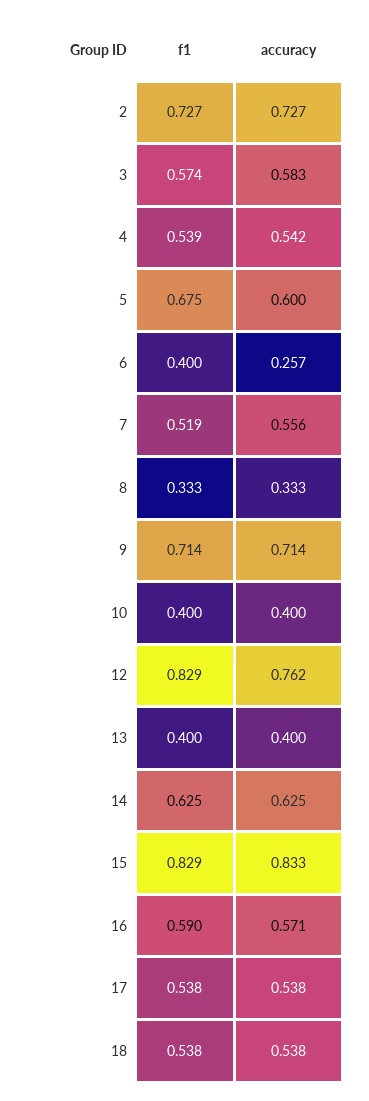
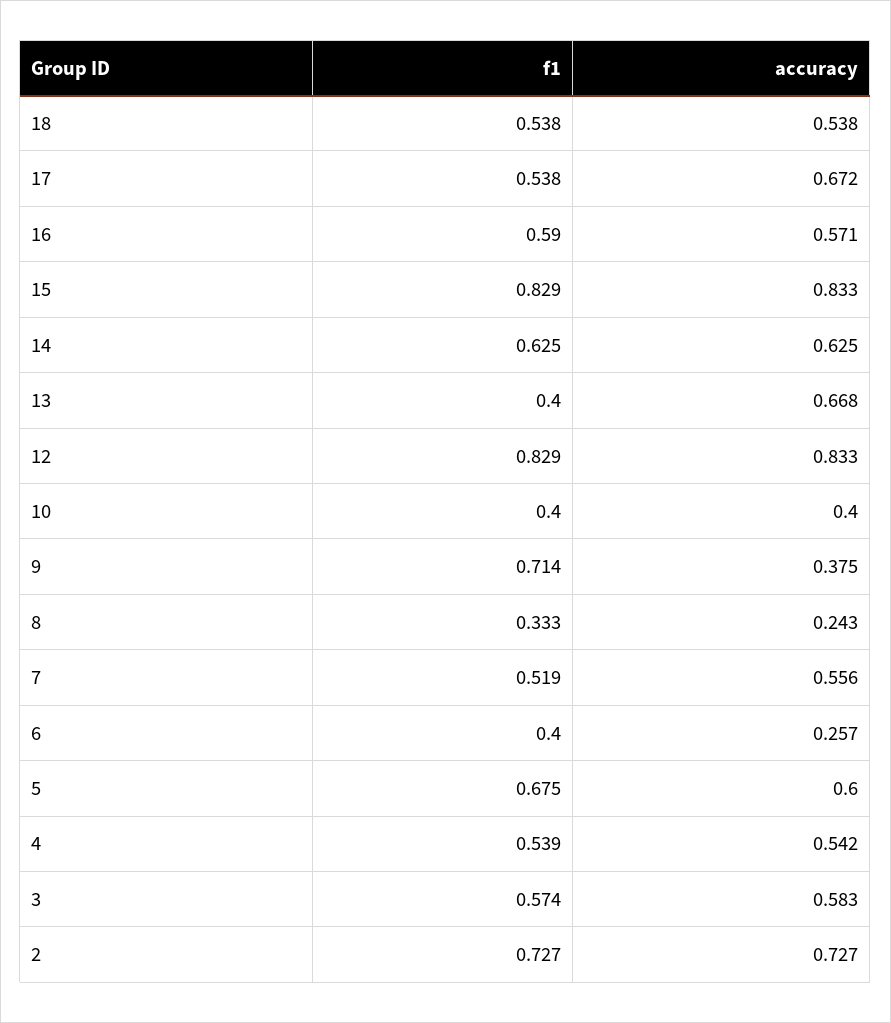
accuracy, 8: 0.333 -> 0.243
accuracy, 9: 0.714 -> 0.375
accuracy, 12: 0.762 -> 0.833
accuracy, 13: 0.4 -> 0.668
accuracy, 17: 0.538 -> 0.672

